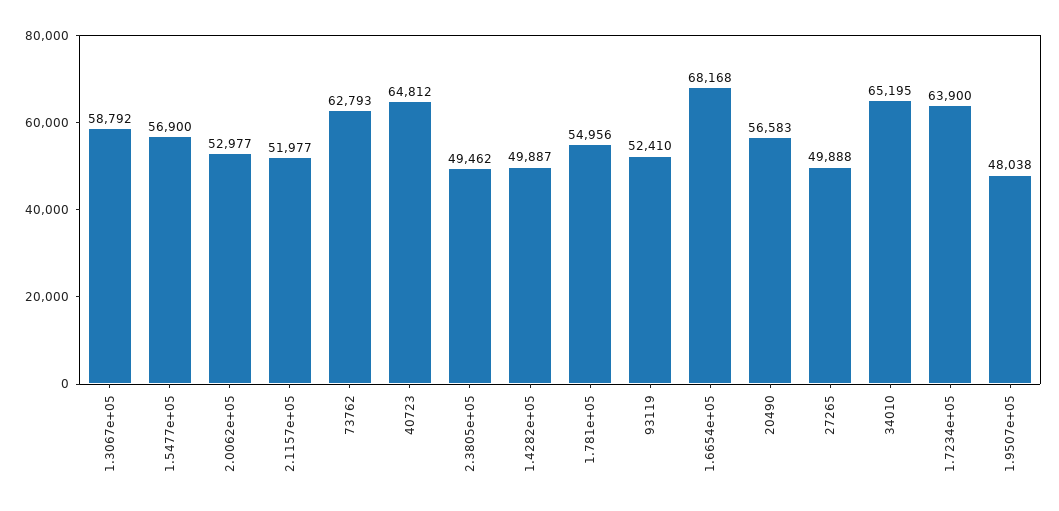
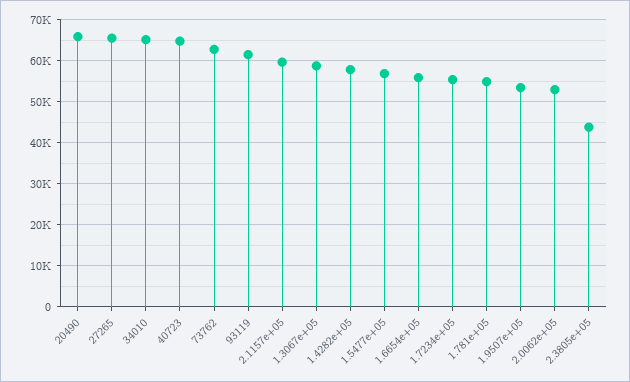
2.1157e+05: 51977 -> 60000
2.3805e+05: 49462 -> 44000
1.4282e+05: 49887 -> 58000
93119: 52410 -> 62000
1.6654e+05: 68168 -> 56000
20490: 56583 -> 66000
27265: 49888 -> 66000
1.7234e+05: 63900 -> 56000
1.9507e+05: 48038 -> 54000

